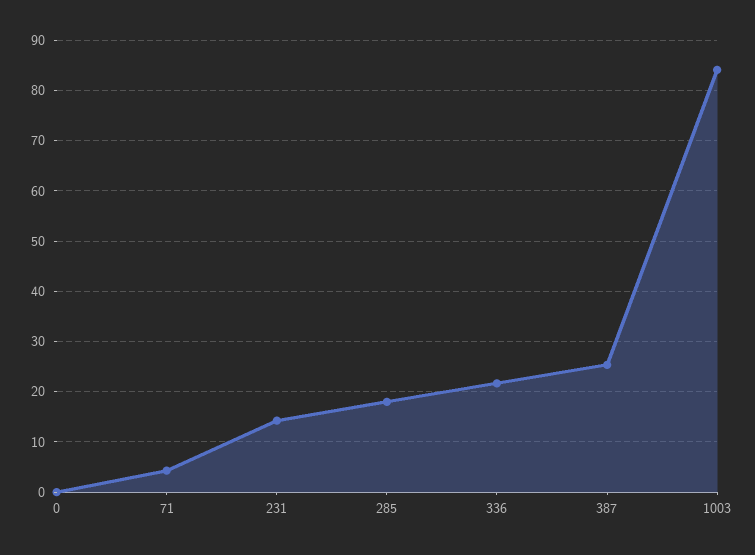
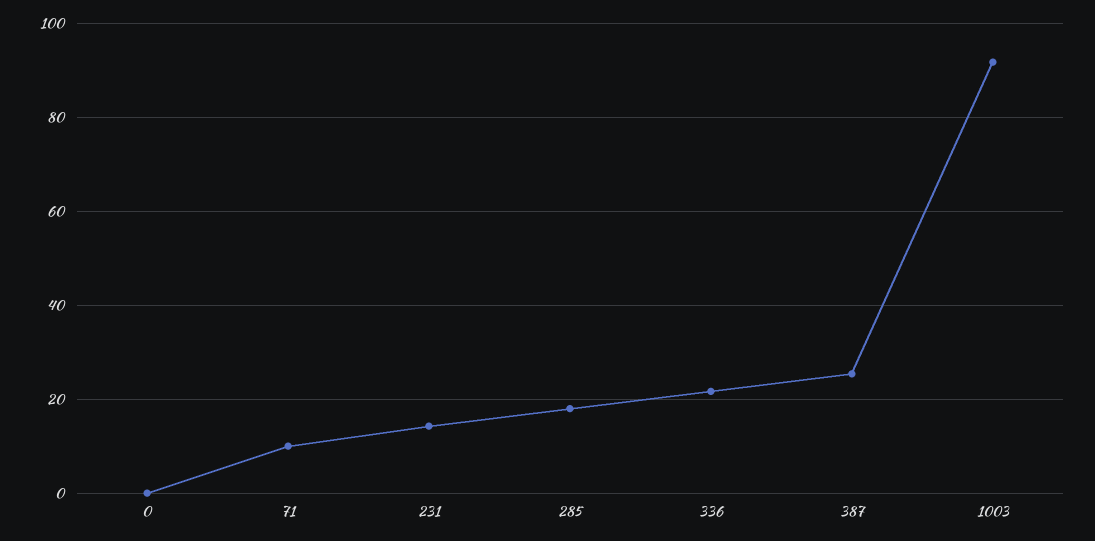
71: 4 -> 10
1003: 84 -> 92

